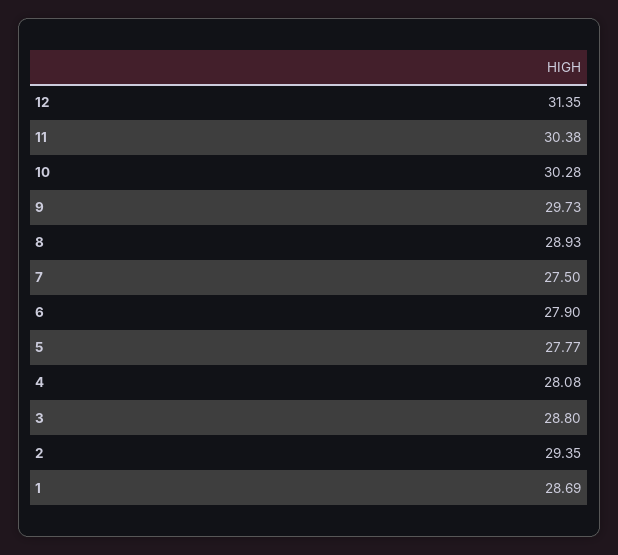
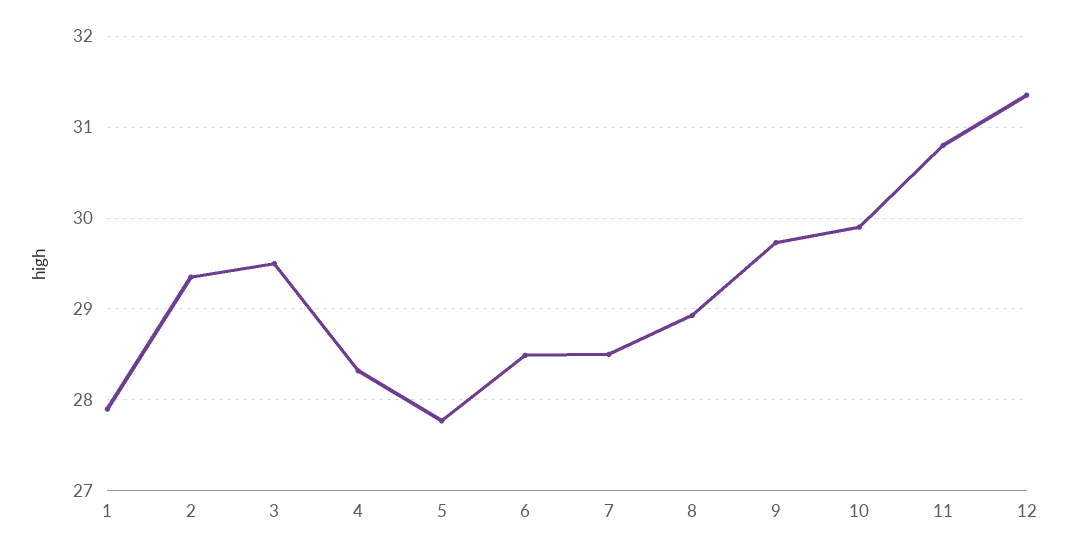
11: 30.38 -> 30.8
10: 30.28 -> 29.9
7: 27.5 -> 28.5
6: 27.9 -> 28.5
4: 28.08 -> 28.3
3: 28.8 -> 29.5
1: 28.69 -> 27.9

